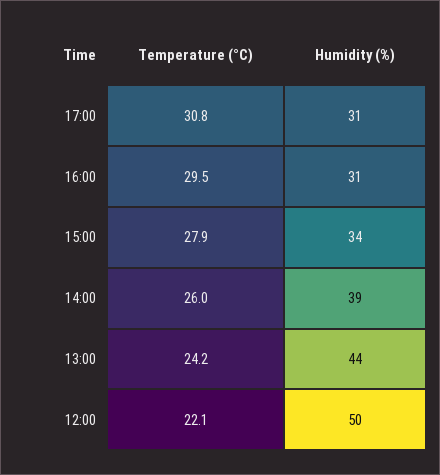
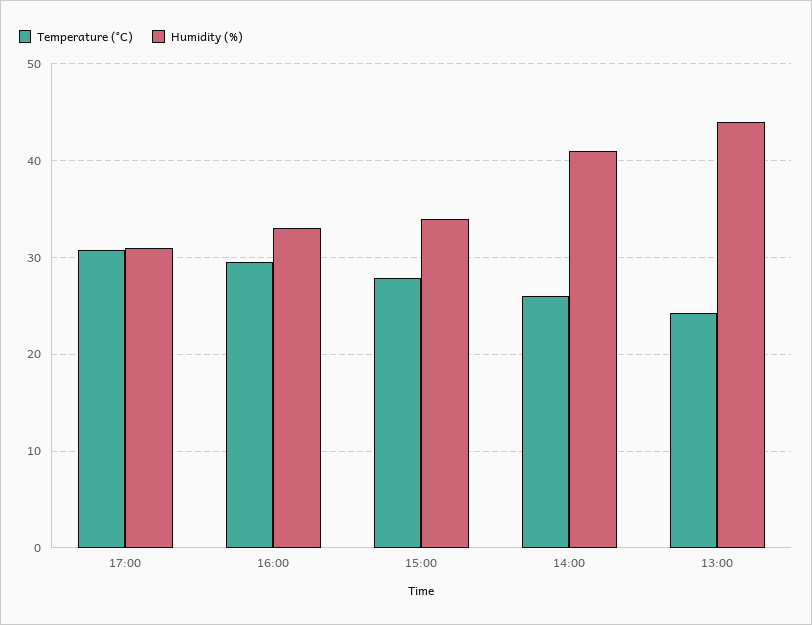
Humidity (%), 16:00: 31 -> 33
Humidity (%), 14:00: 39 -> 41
Temperature (°C), 12:00: 22.1 -> none
Humidity (%), 12:00: 50 -> none

